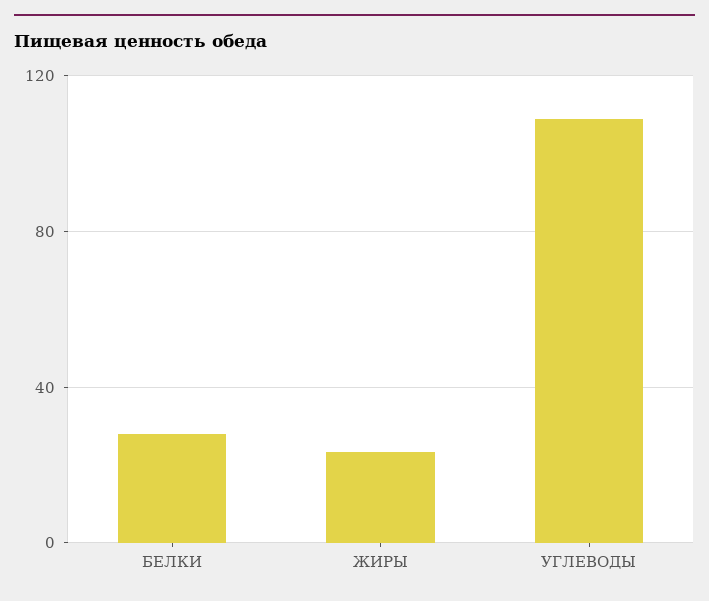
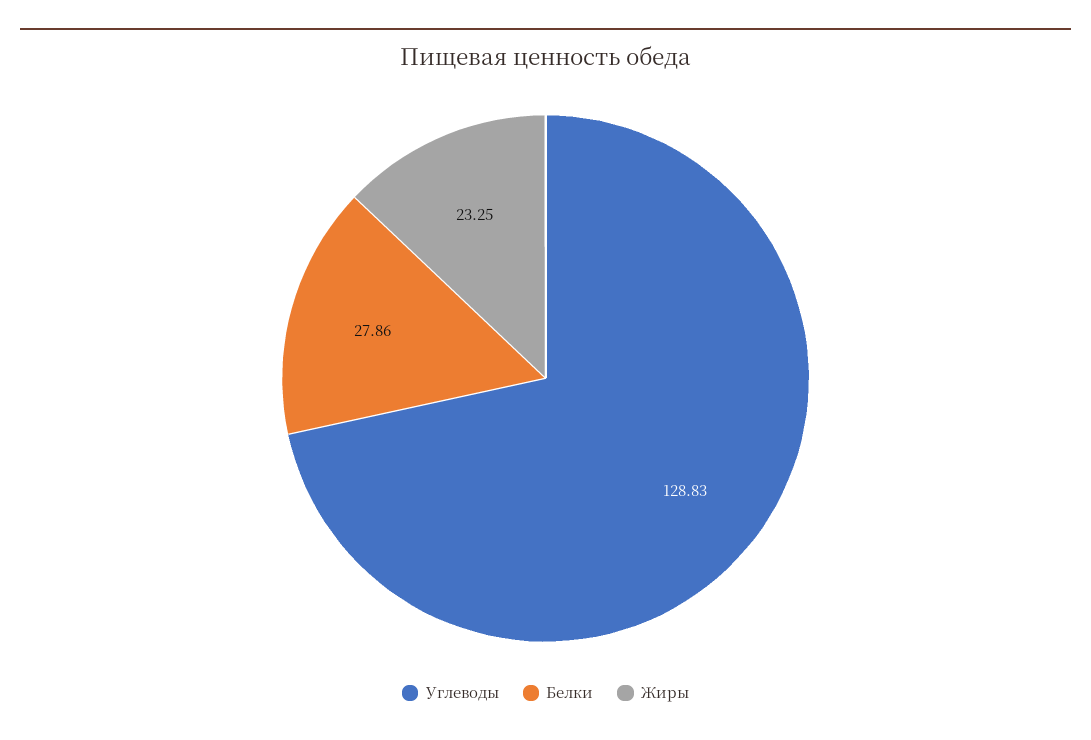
УГЛЕВОДЫ: 110 -> 128.83

